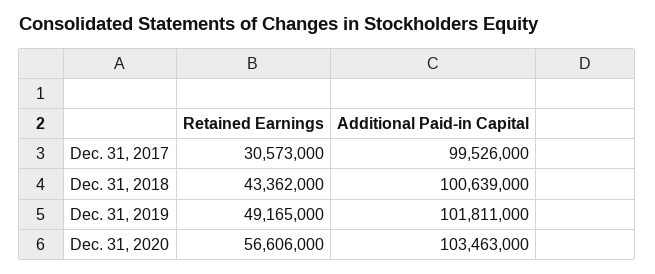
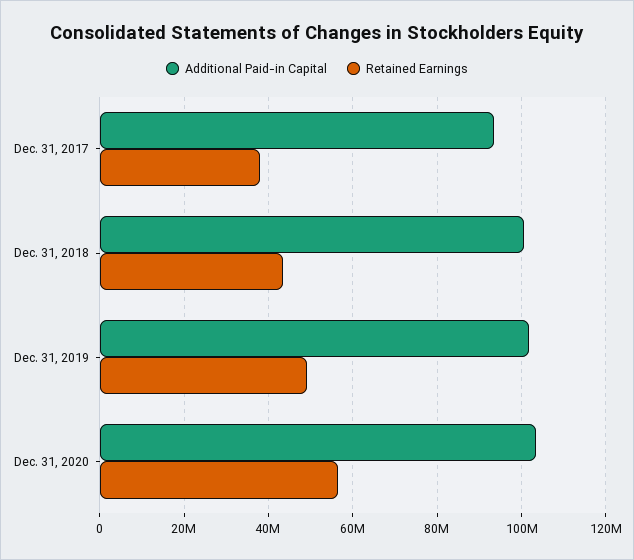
Retained Earnings, Dec. 31, 2017: 30573000 -> 38000000
Additional Paid-in Capital, Dec. 31, 2017: 99526000 -> 94000000

